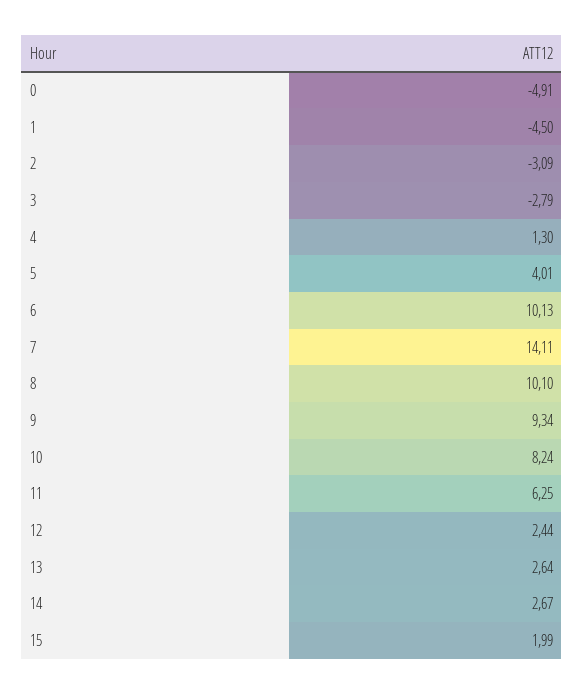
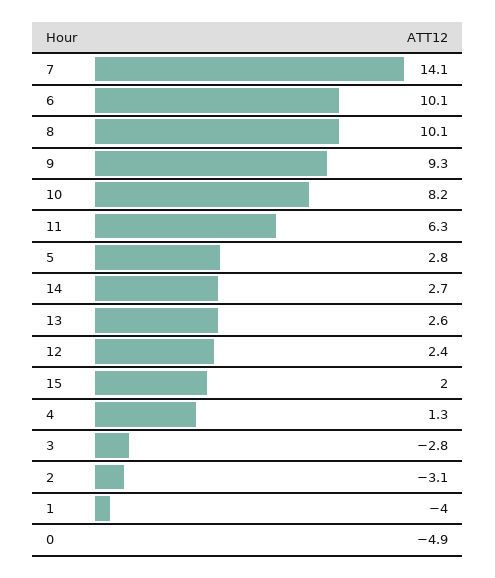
1: -4.5 -> -4
5: 4.01 -> 2.8

